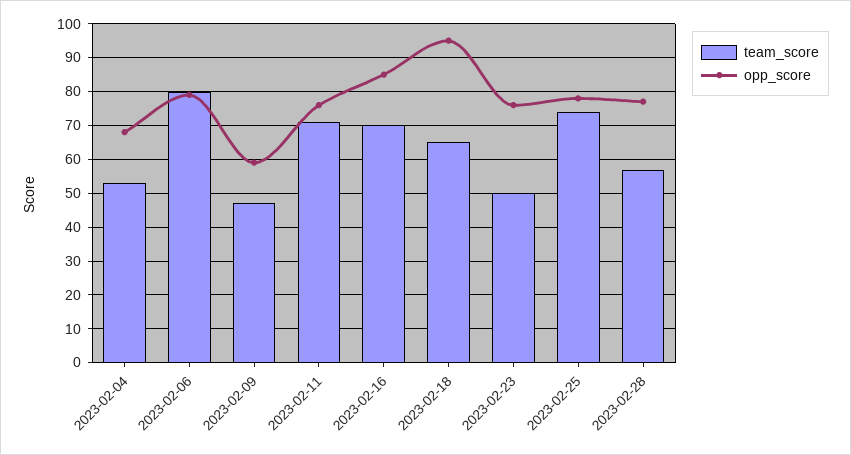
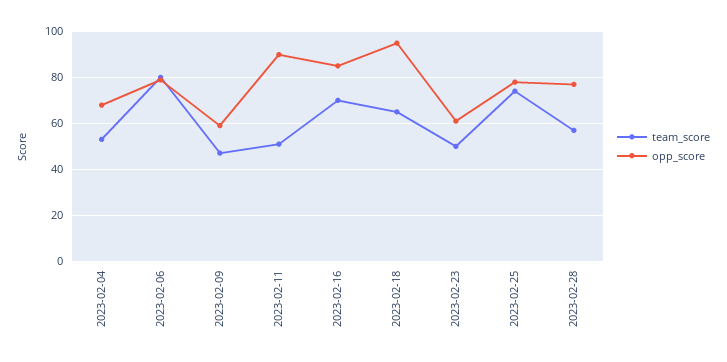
team_score, 2023-02-11: 70 -> 50
opp_score, 2023-02-11: 75 -> 90
opp_score, 2023-02-23: 75 -> 60

